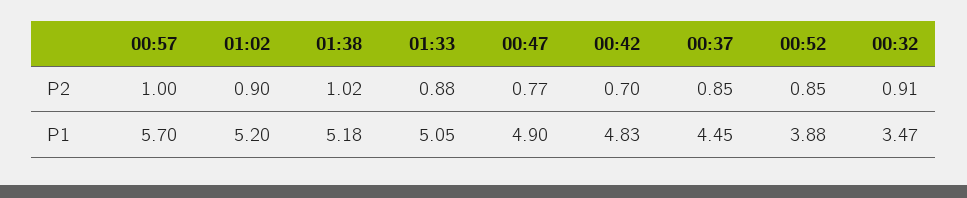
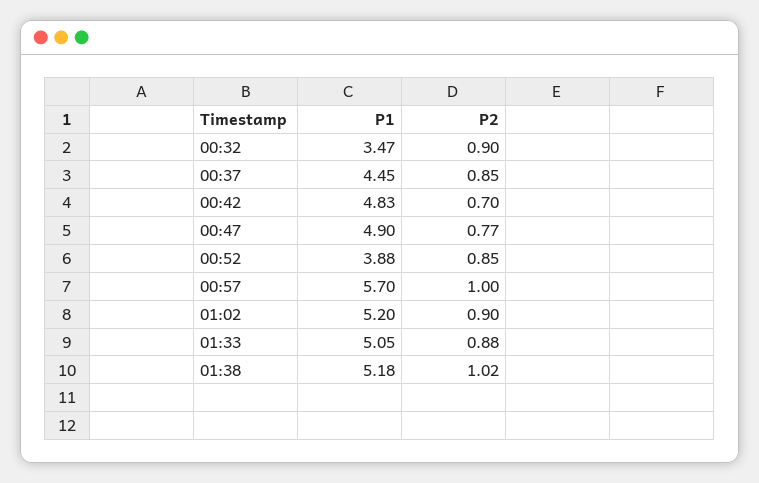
00:32, P2: 0.91 -> 0.9

